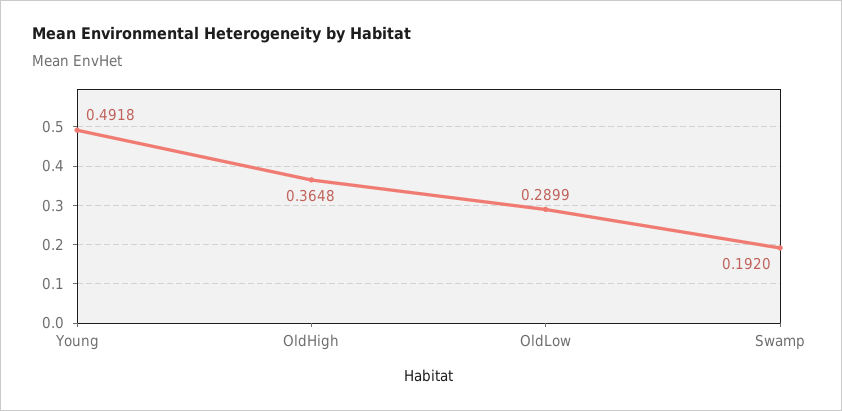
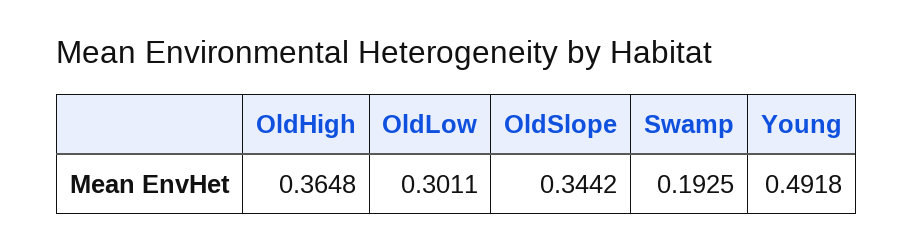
OldLow: 0.2899 -> 0.3011
Swamp: 0.192 -> 0.1925
OldSlope: none -> 0.3442

